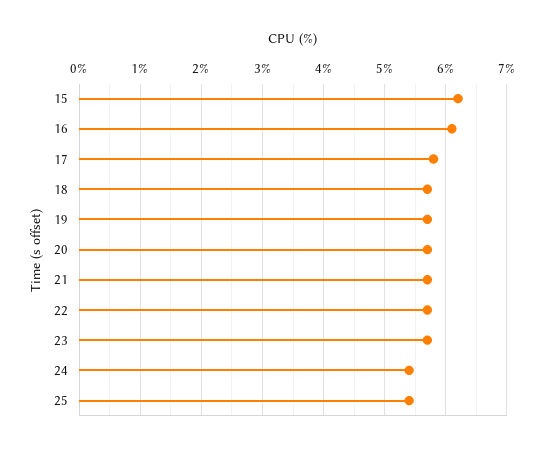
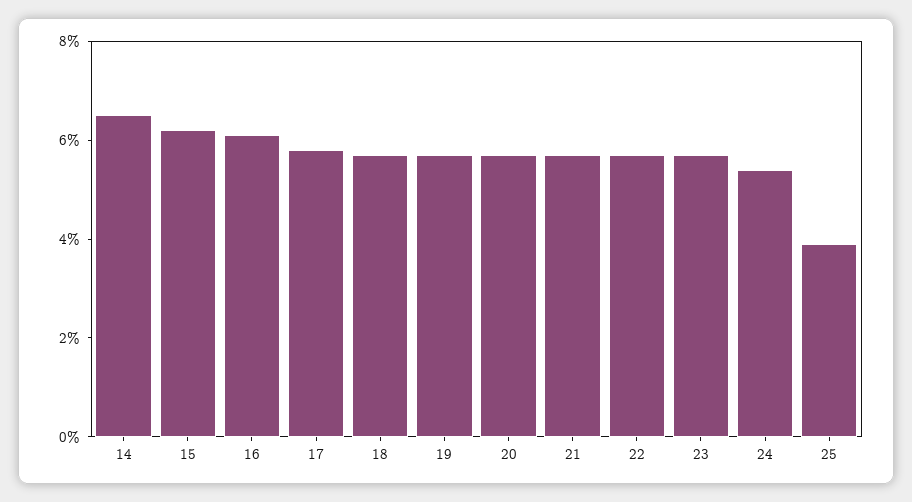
25: 5.4 -> 4
14: none -> 6.5

